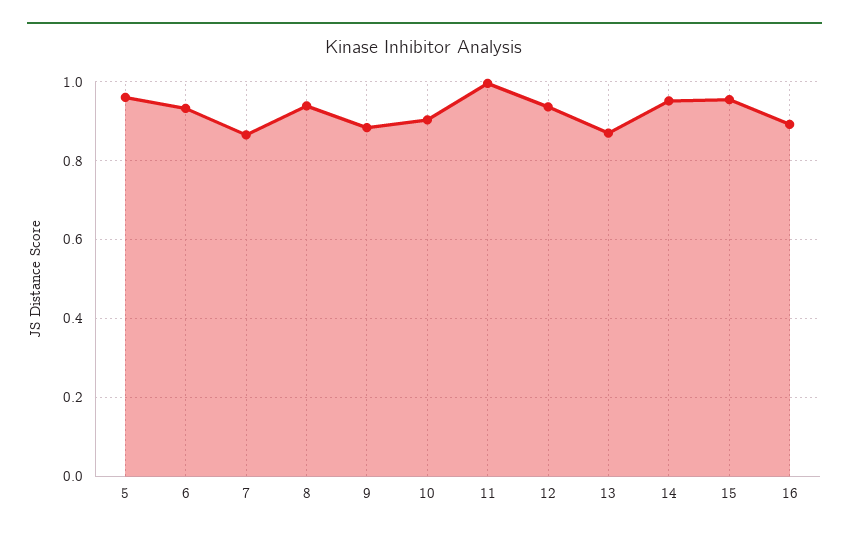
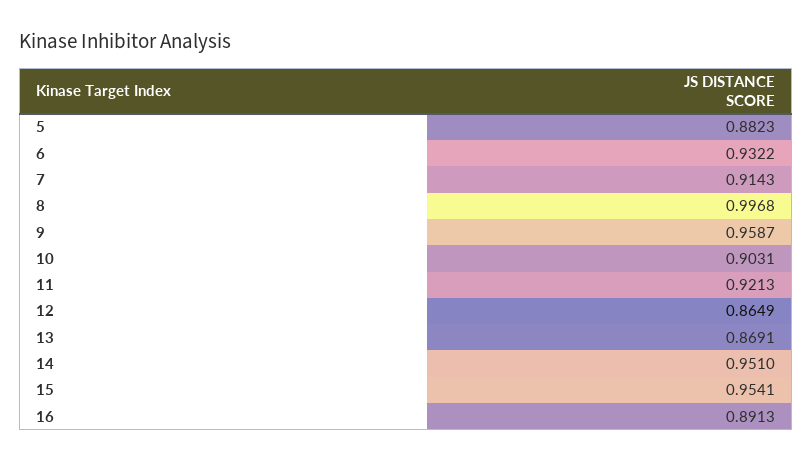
5: 0.96 -> 0.8823
7: 0.86 -> 0.9143
8: 0.94 -> 0.9968
9: 0.88 -> 0.9587
11: 1 -> 0.9213
12: 0.94 -> 0.8649

